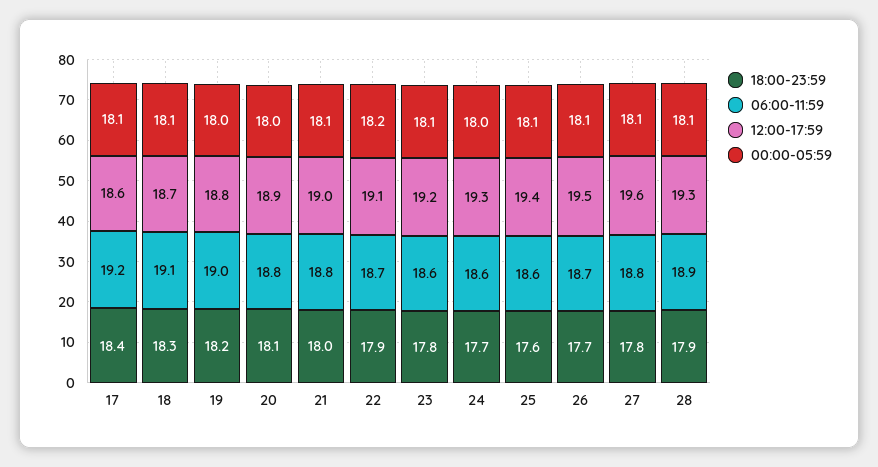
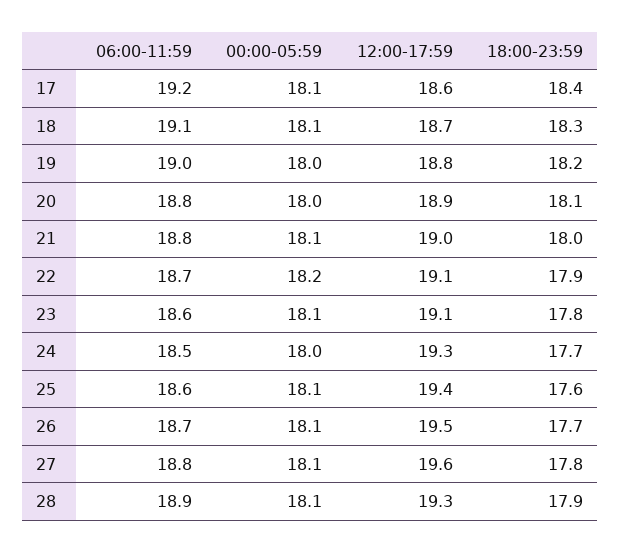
12:00-17:59, 23: 19.2 -> 19.1
06:00-11:59, 24: 18.6 -> 18.5

